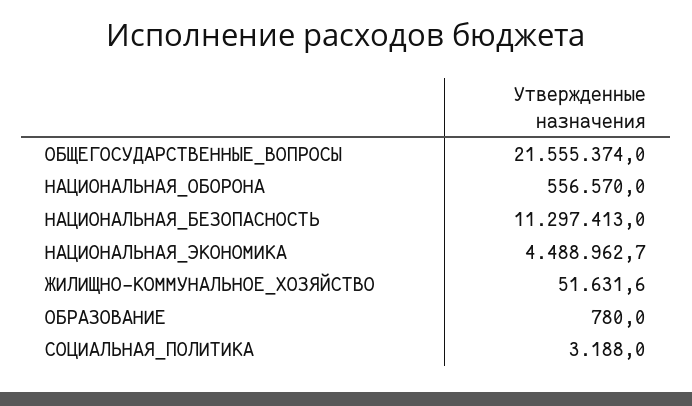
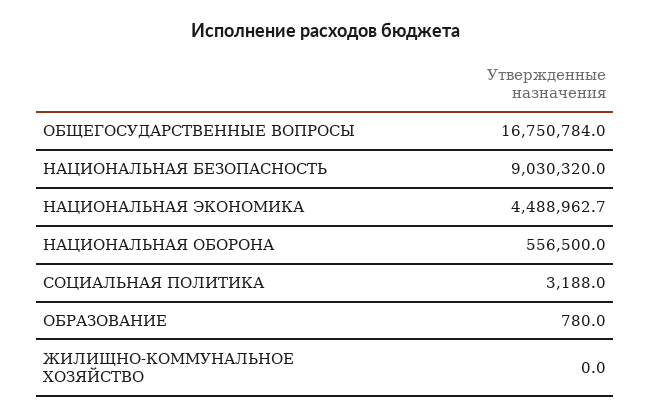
ОБЩЕГОСУДАРСТВЕННЫЕ_ВОПРОСЫ: 21555374 -> 16750784
НАЦИОНАЛЬНАЯ_ОБОРОНА: 556570 -> 556500
НАЦИОНАЛЬНАЯ_БЕЗОПАСНОСТЬ: 11297413 -> 9030320
ЖИЛИЩНО-КОММУНАЛЬНОЕ_ХОЗЯЙСТВО: 51631.6 -> 0

